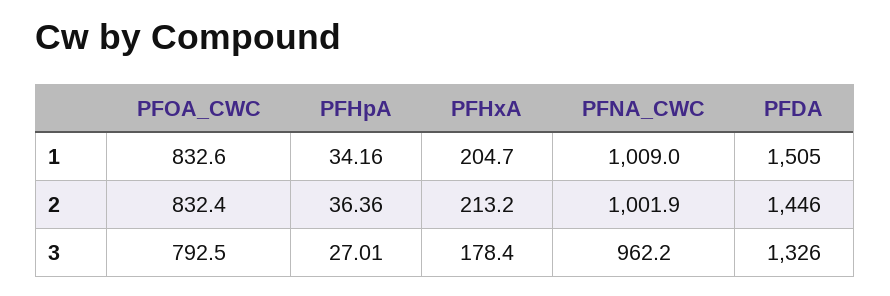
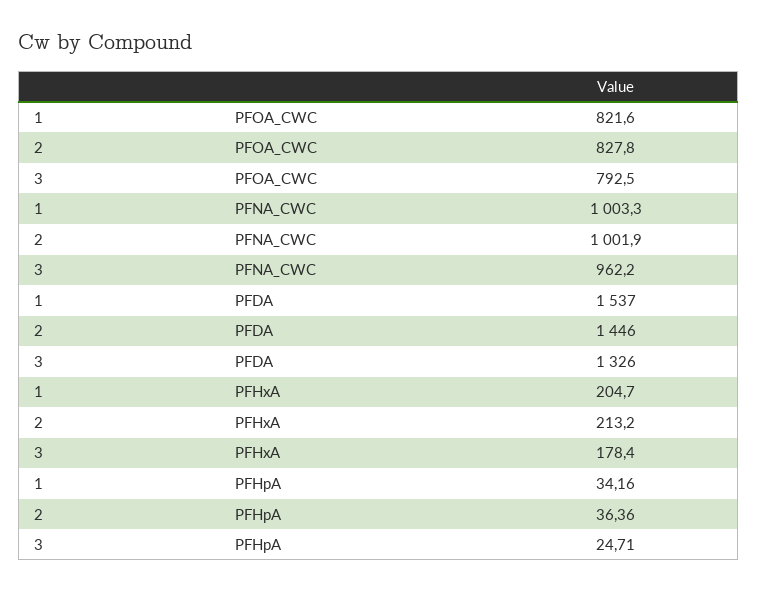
PFOA_CWC, 1: 832.6 -> 821.6
PFNA_CWC, 1: 1009 -> 1003.3
PFDA, 1: 1505 -> 1537
PFOA_CWC, 2: 832.4 -> 827.8
PFHpA, 3: 27.01 -> 24.71

